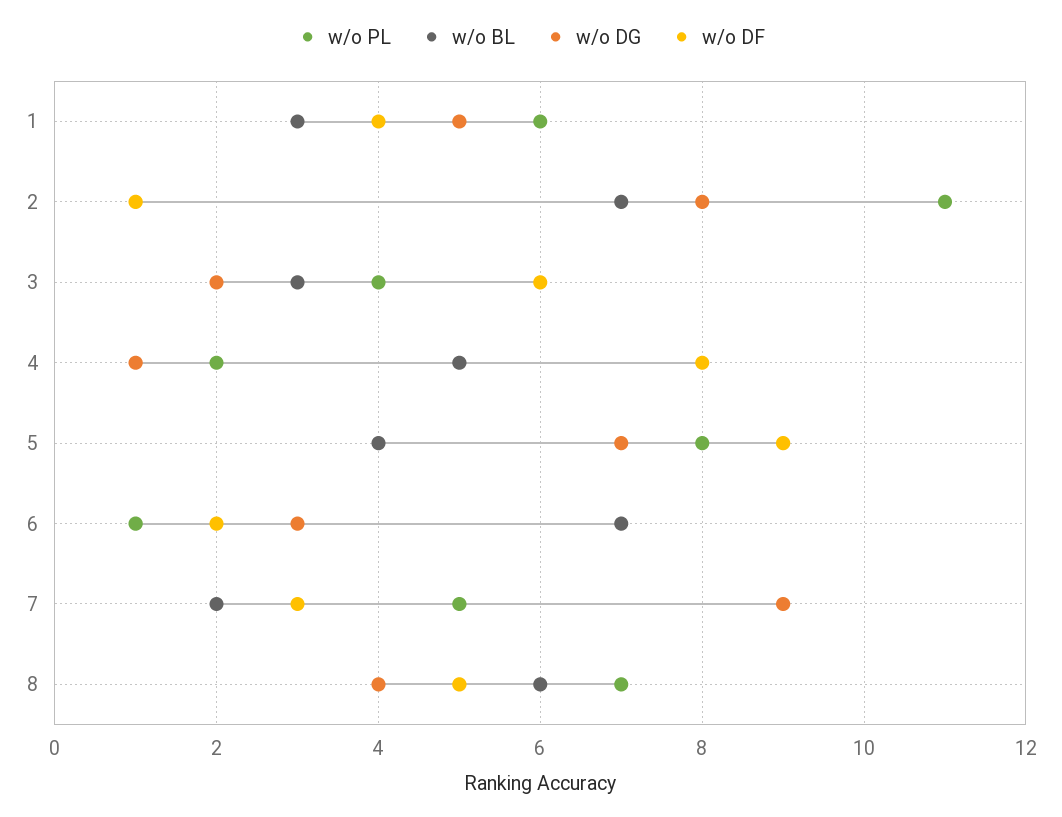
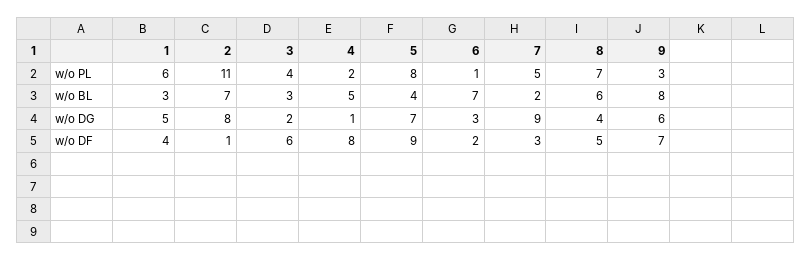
w/o PL, 9: none -> 3
w/o BL, 9: none -> 8
w/o DG, 9: none -> 6
w/o DF, 9: none -> 7

